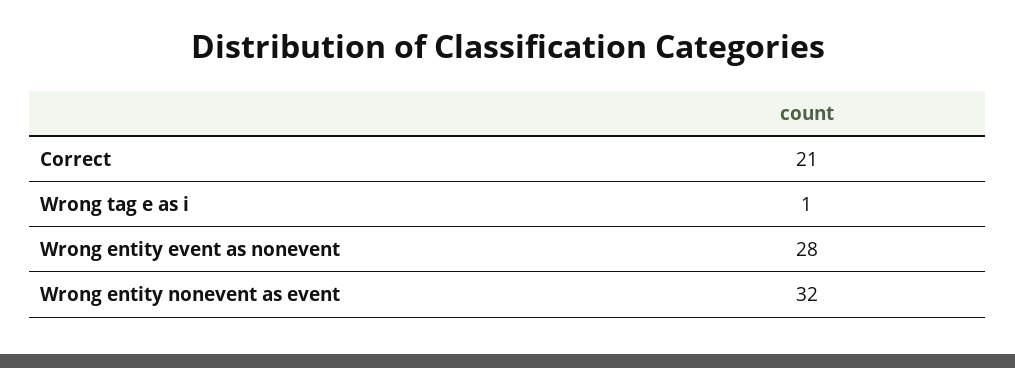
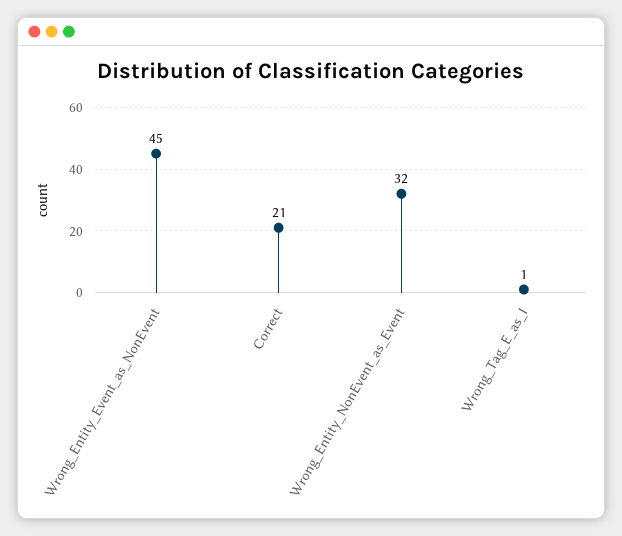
Wrong entity event as nonevent: 28 -> 45

